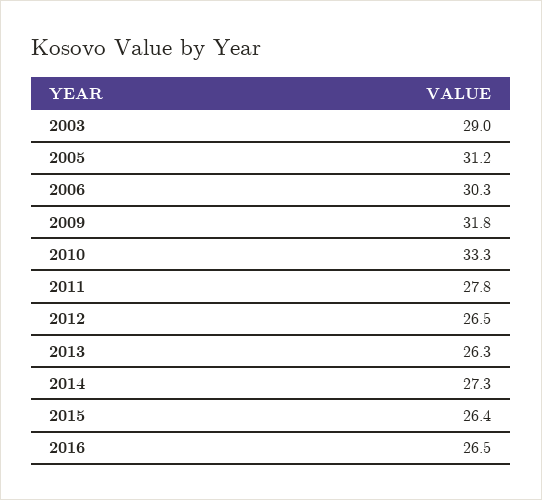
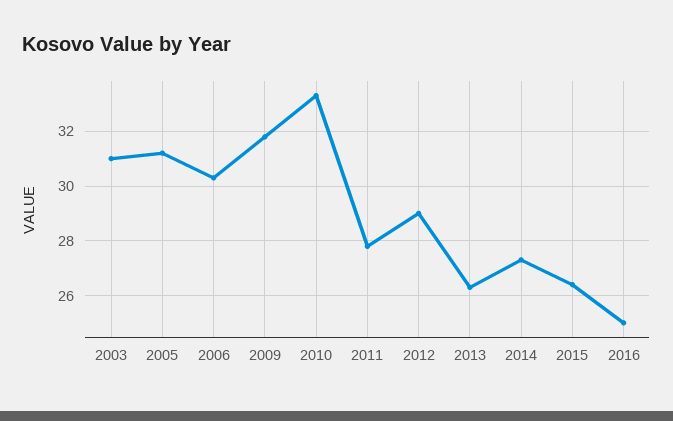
2003: 29 -> 31
2012: 26.5 -> 29
2016: 26.5 -> 25

